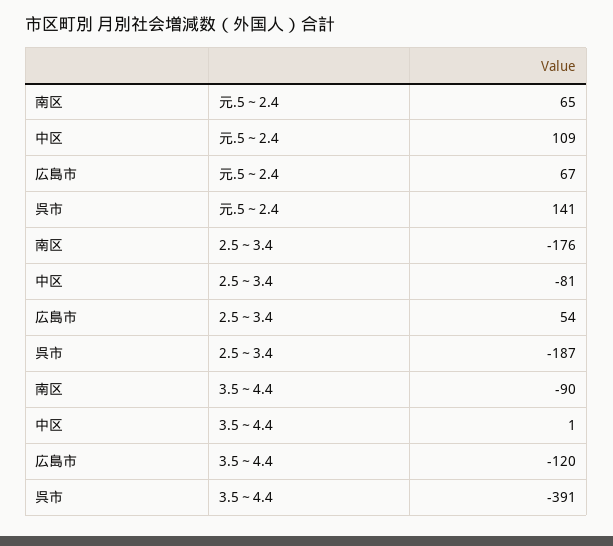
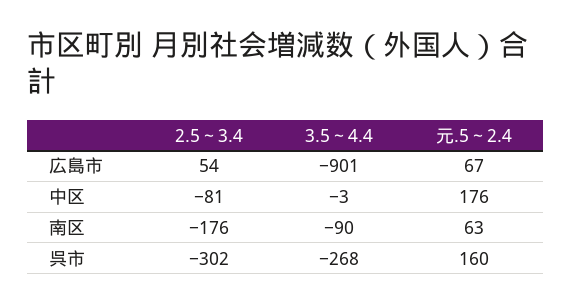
南区, 元.5～2.4: 65 -> 63
中区, 元.5～2.4: 109 -> 176
呉市, 元.5～2.4: 141 -> 160
呉市, 2.5～3.4: -187 -> -302
中区, 3.5～4.4: 1 -> -3
広島市, 3.5～4.4: -120 -> -901
呉市, 3.5～4.4: -391 -> -268

